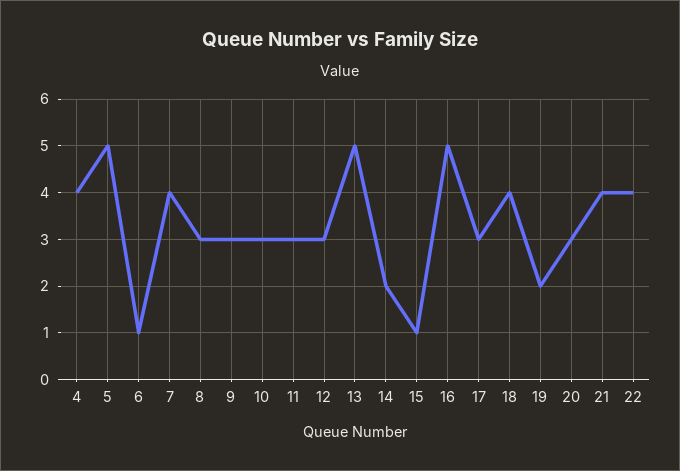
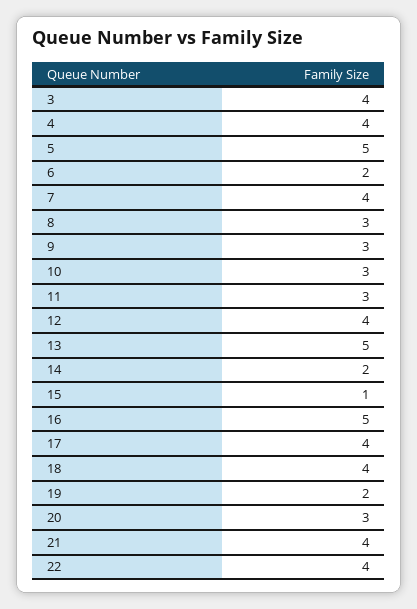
6: 1 -> 2
12: 3 -> 4
17: 3 -> 4
3: none -> 4

